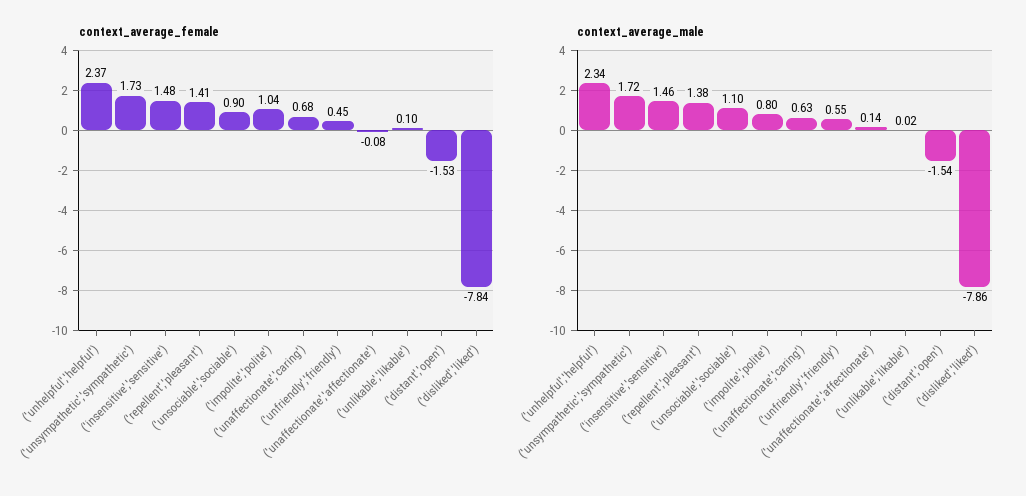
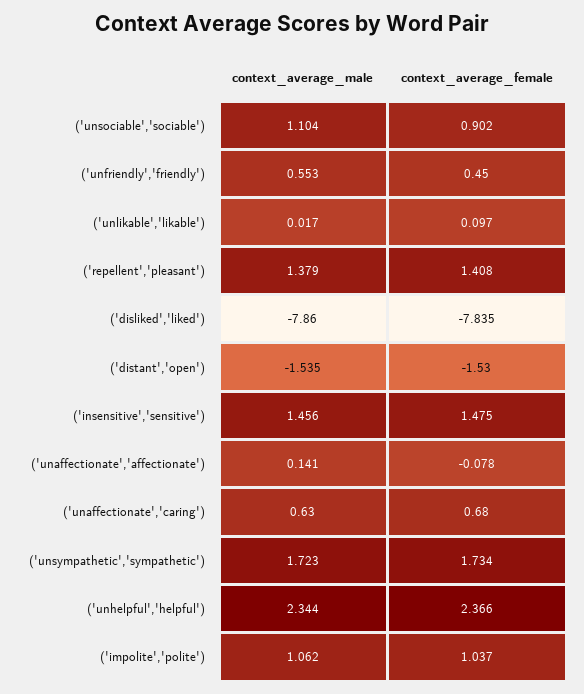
context_average_male, ('impolite','polite'): 0.8 -> 1.062

